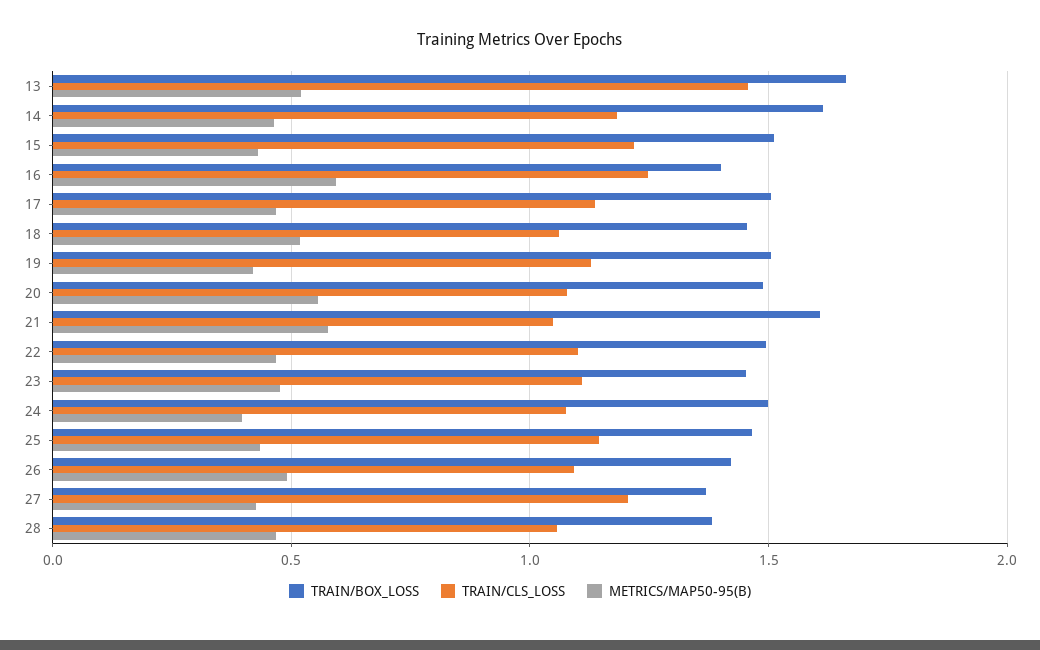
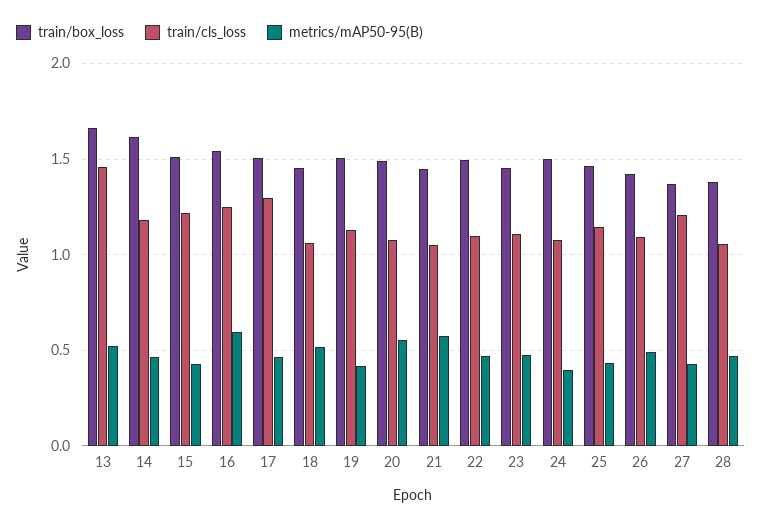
TRAIN/BOX_LOSS, 16: 1.4 -> 1.55
TRAIN/CLS_LOSS, 17: 1.15 -> 1.3
TRAIN/BOX_LOSS, 21: 1.6 -> 1.45

